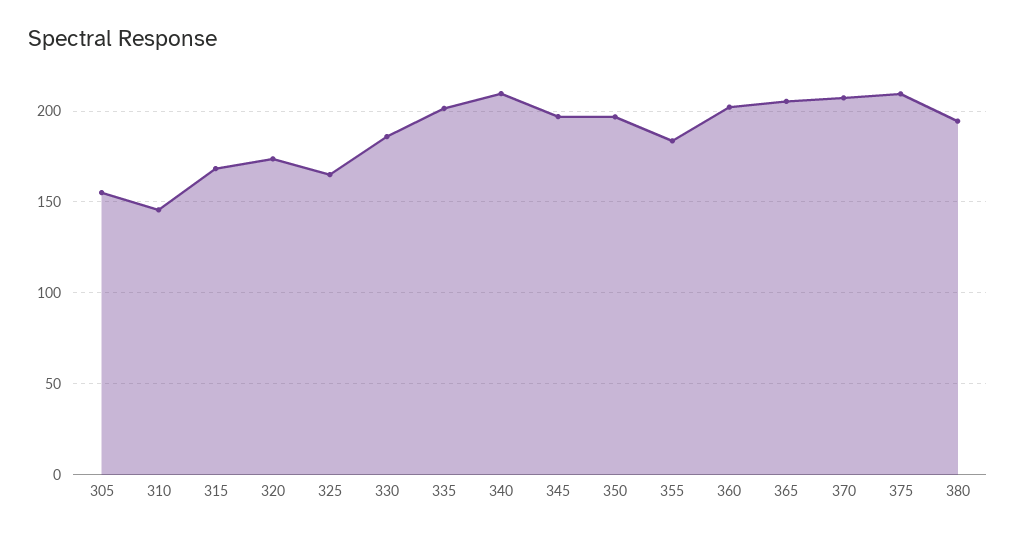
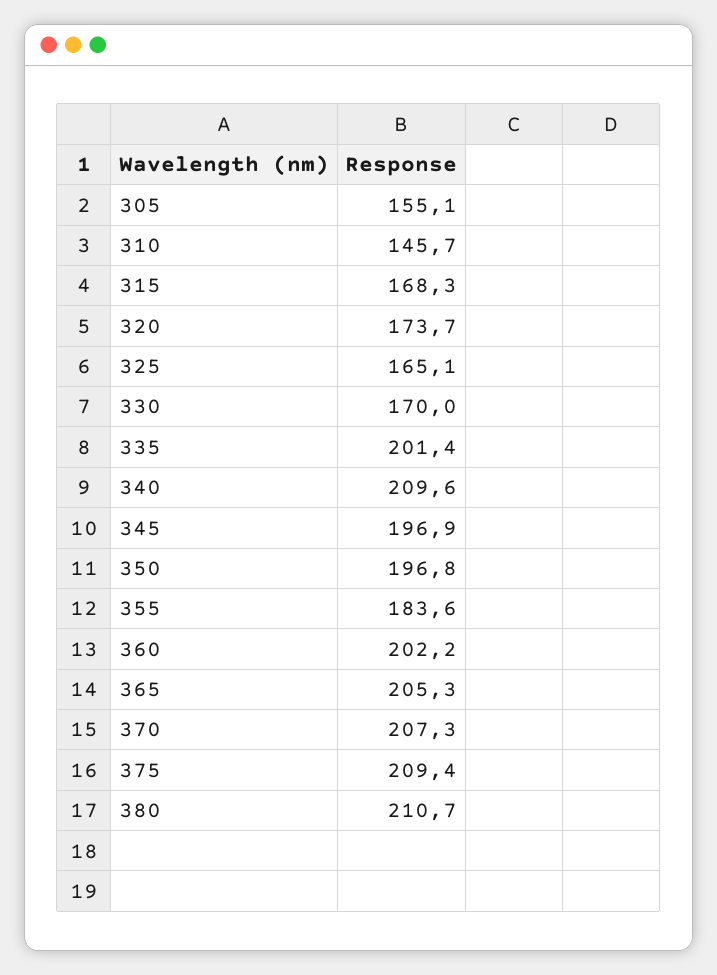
330: 185 -> 170
380: 195 -> 210.7

